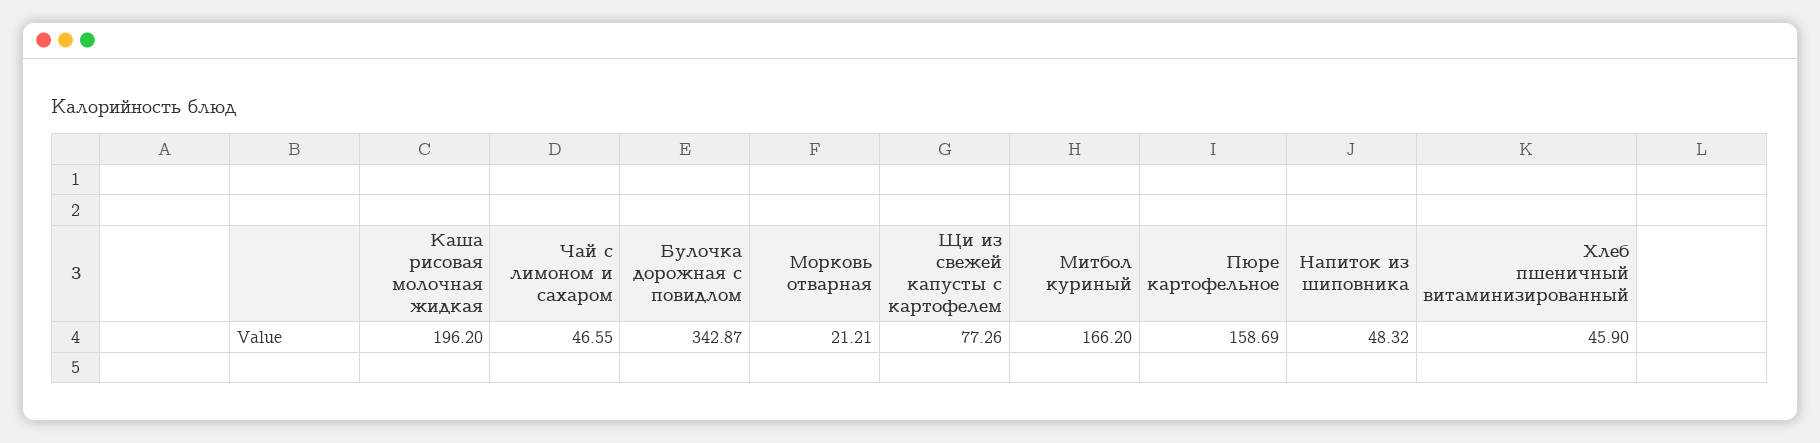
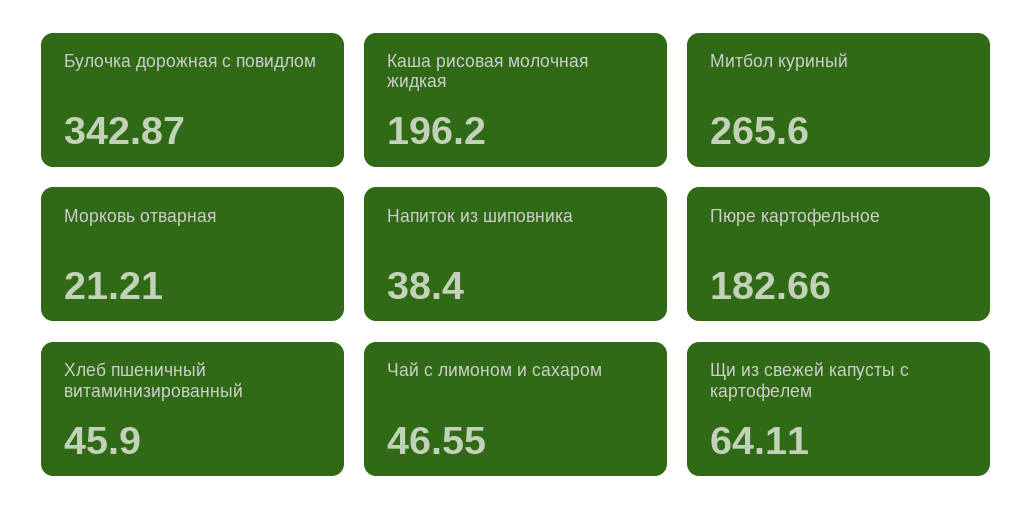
Щи из свежей капусты с картофелем: 77.26 -> 64.11
Митбол куриный: 166.2 -> 265.6
Пюре картофельное: 158.69 -> 182.66
Напиток из шиповника: 48.32 -> 38.4

